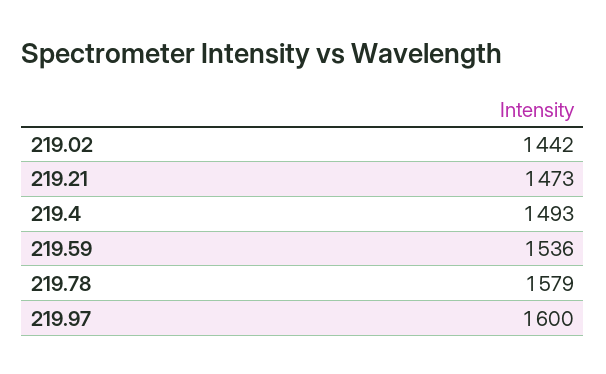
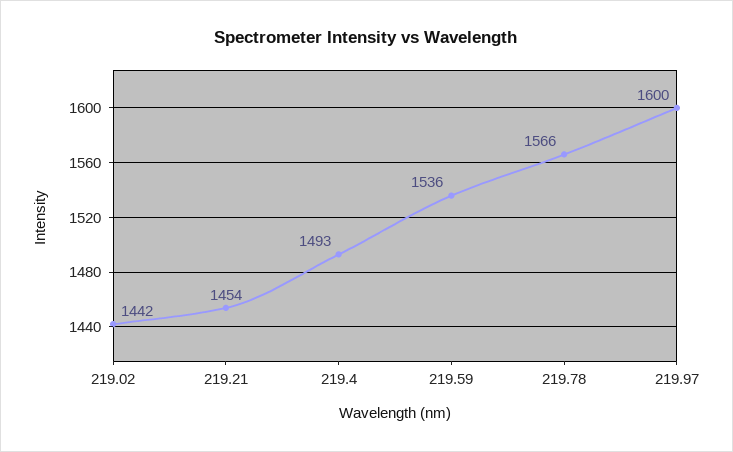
219.21: 1473 -> 1454
219.78: 1579 -> 1566

